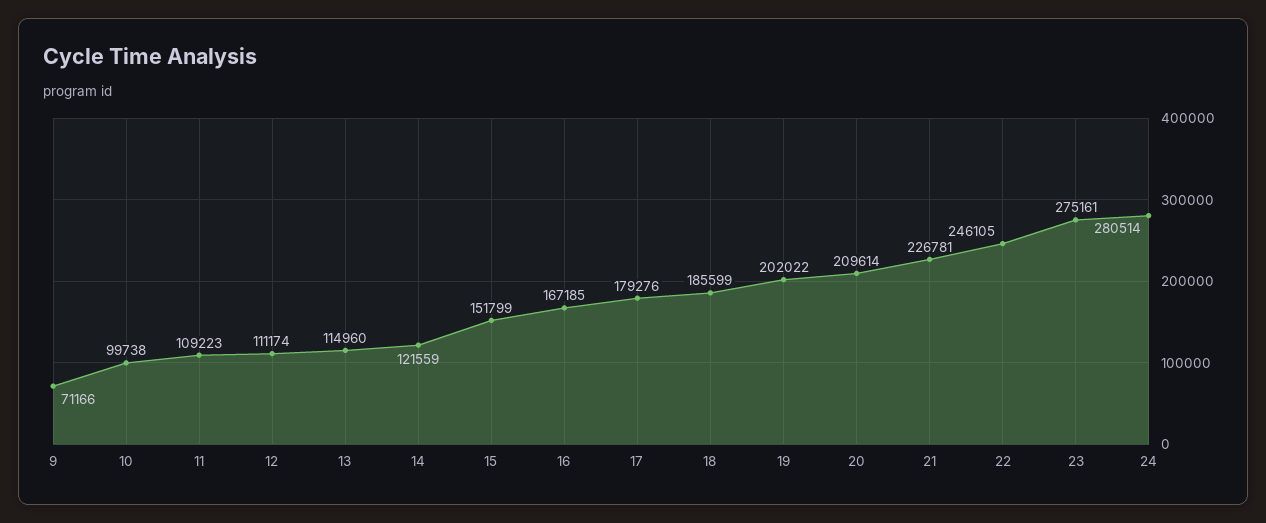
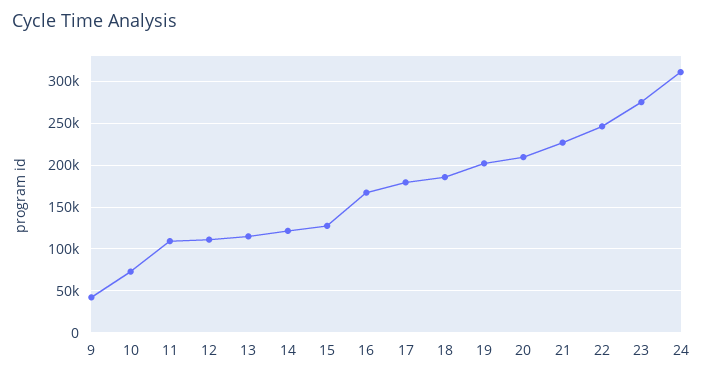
9: 71166 -> 40000
10: 99738 -> 70000
15: 151799 -> 130000
24: 280514 -> 310000

